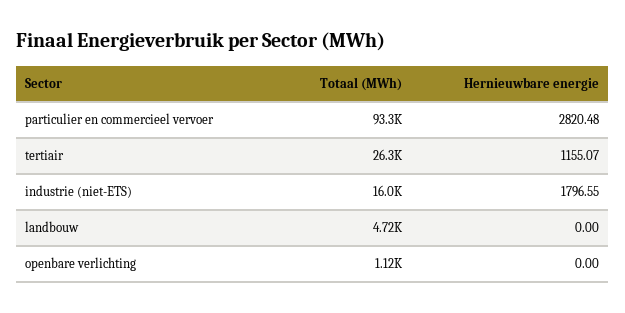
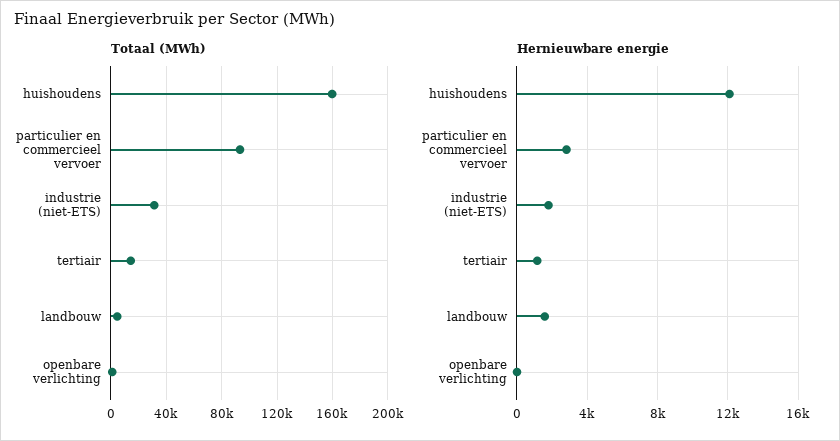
Totaal (MWh), tertiair: 26300 -> 15000
Totaal (MWh), industrie (niet-ETS): 16000 -> 30000
Hernieuwbare energie, landbouw: 0 -> 1500
Totaal (MWh), huishoudens: none -> 160000
Hernieuwbare energie, huishoudens: none -> 12000

